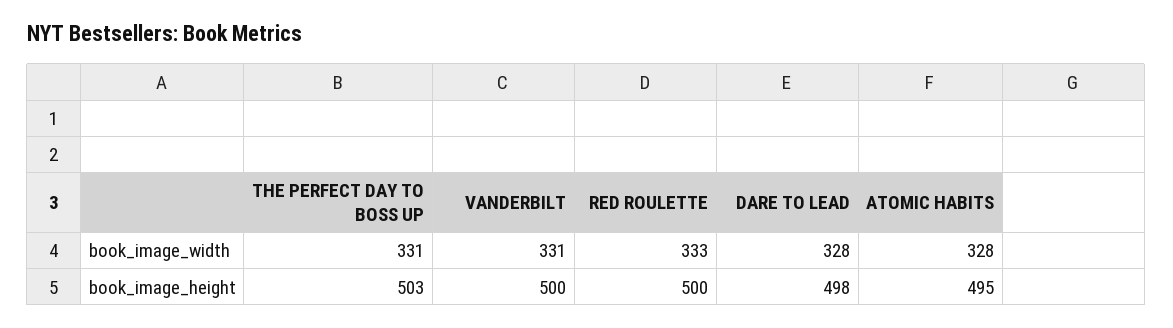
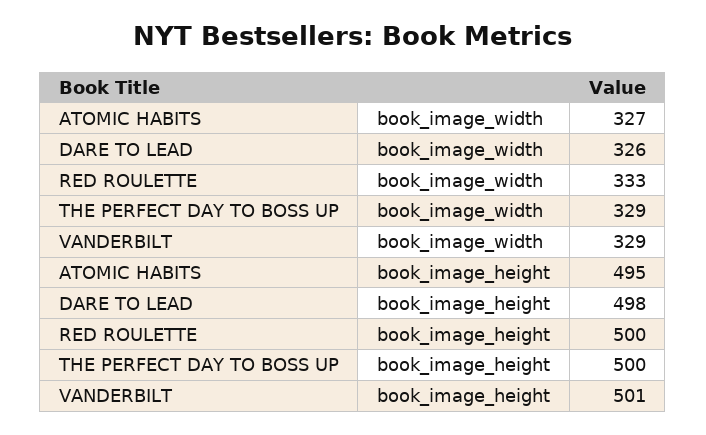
THE PERFECT DAY TO BOSS UP, book_image_width: 331 -> 329
VANDERBILT, book_image_width: 331 -> 329
DARE TO LEAD, book_image_width: 328 -> 326
ATOMIC HABITS, book_image_width: 328 -> 327
THE PERFECT DAY TO BOSS UP, book_image_height: 503 -> 500
VANDERBILT, book_image_height: 500 -> 501

